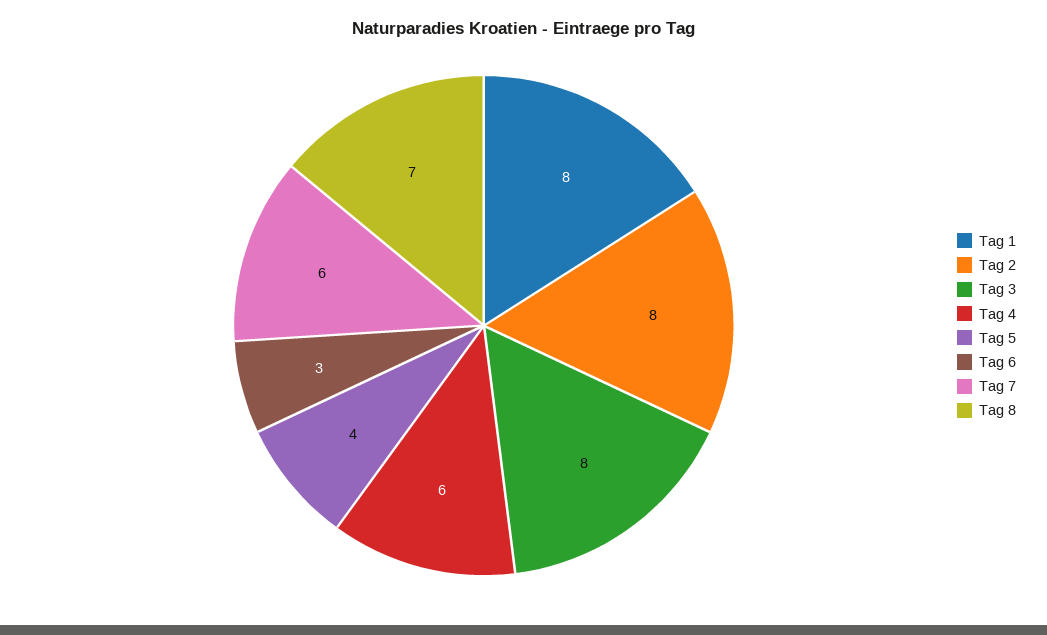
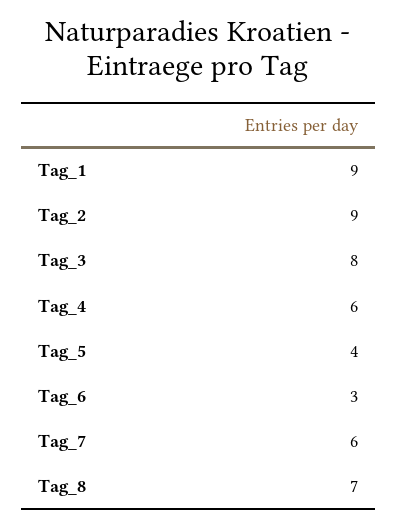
Tag 1: 8 -> 9
Tag 2: 8 -> 9

